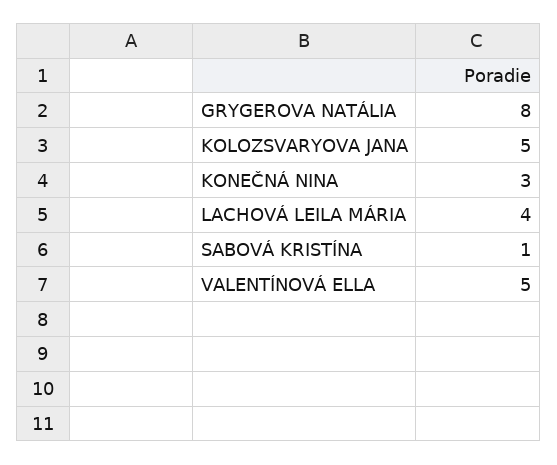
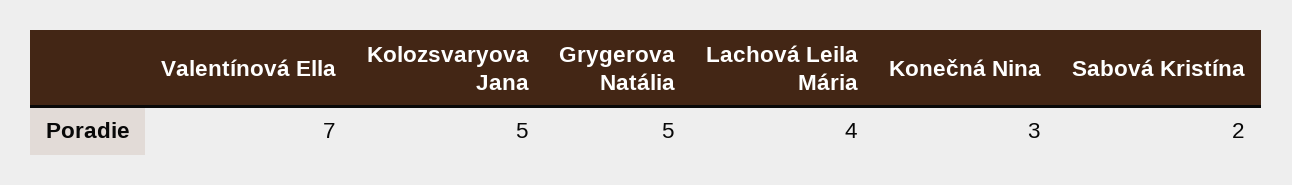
GRYGEROVA NATÁLIA: 8 -> 5
SABOVÁ KRISTÍNA: 1 -> 2
VALENTÍNOVÁ ELLA: 5 -> 7

